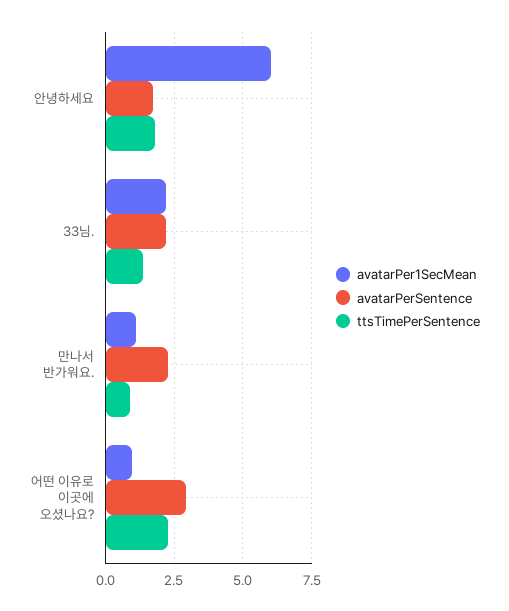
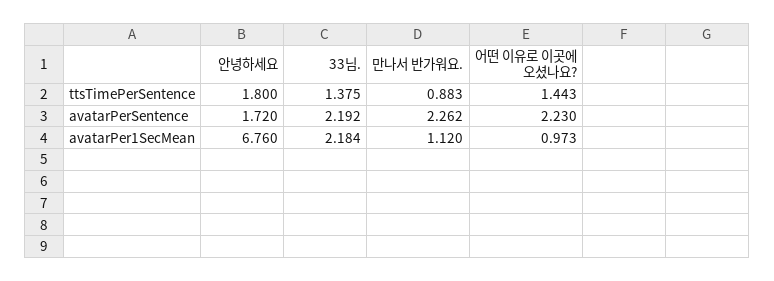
avatarPer1SecMean, 안녕하세요: 6 -> 6.76
avatarPerSentence, 어떤 이유로 이곳에 오셨나요?: 3 -> 2.23
ttsTimePerSentence, 어떤 이유로 이곳에 오셨나요?: 2.25 -> 1.443

